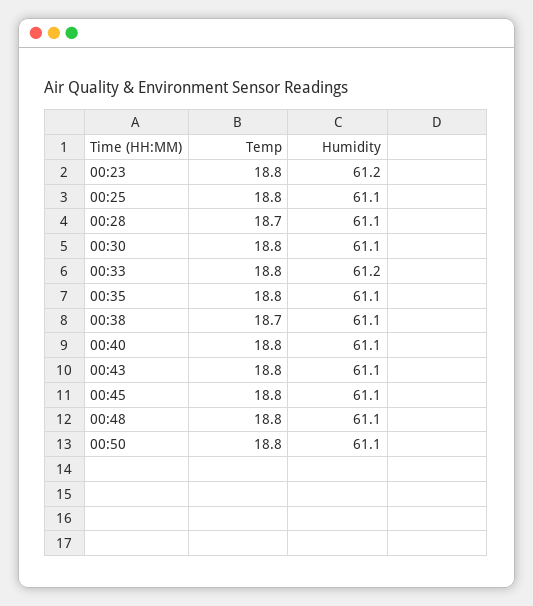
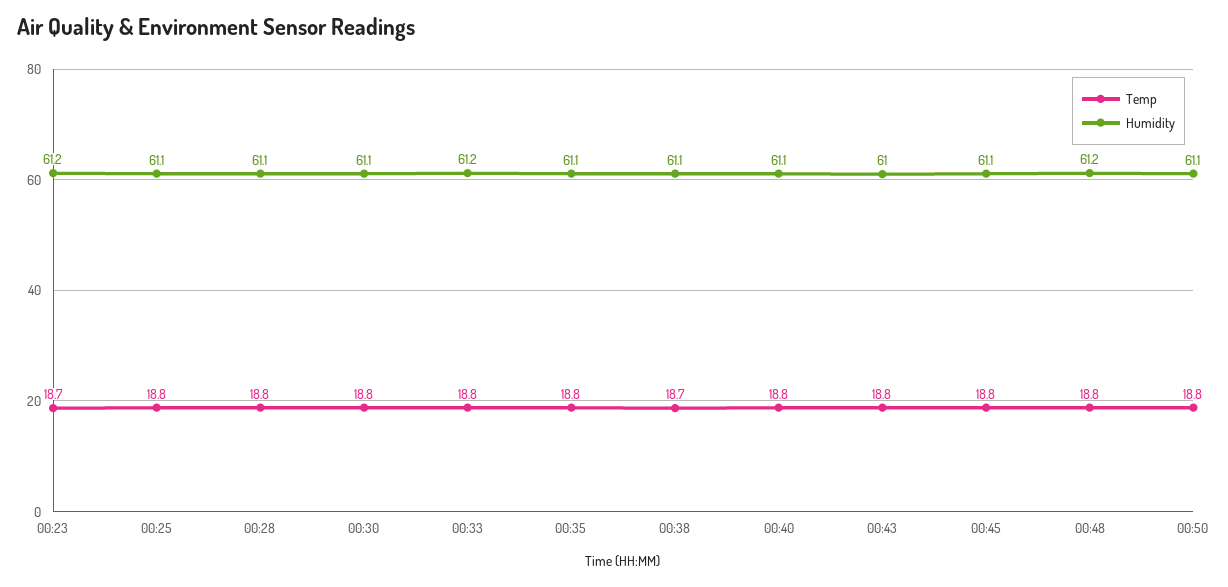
Temp, 00:23: 18.8 -> 18.7
Temp, 00:28: 18.7 -> 18.8
Humidity, 00:43: 61.1 -> 61
Humidity, 00:48: 61.1 -> 61.2

